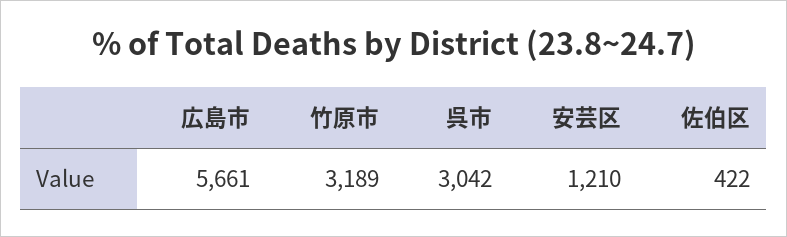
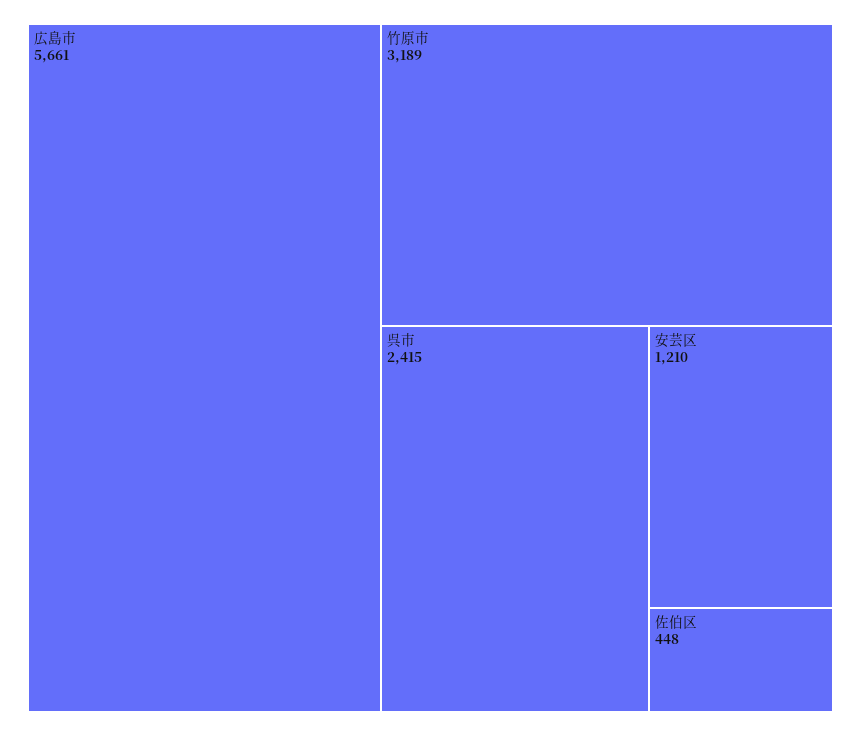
呉市: 3042 -> 2415
佐伯区: 422 -> 448

